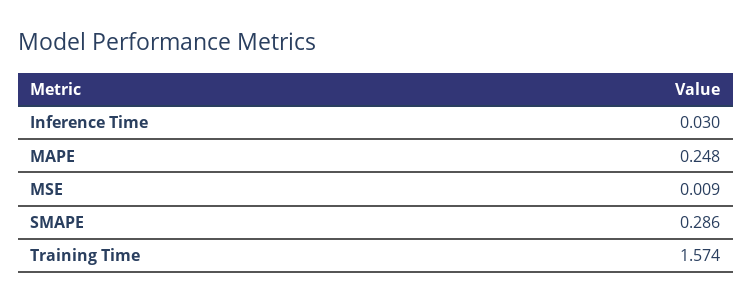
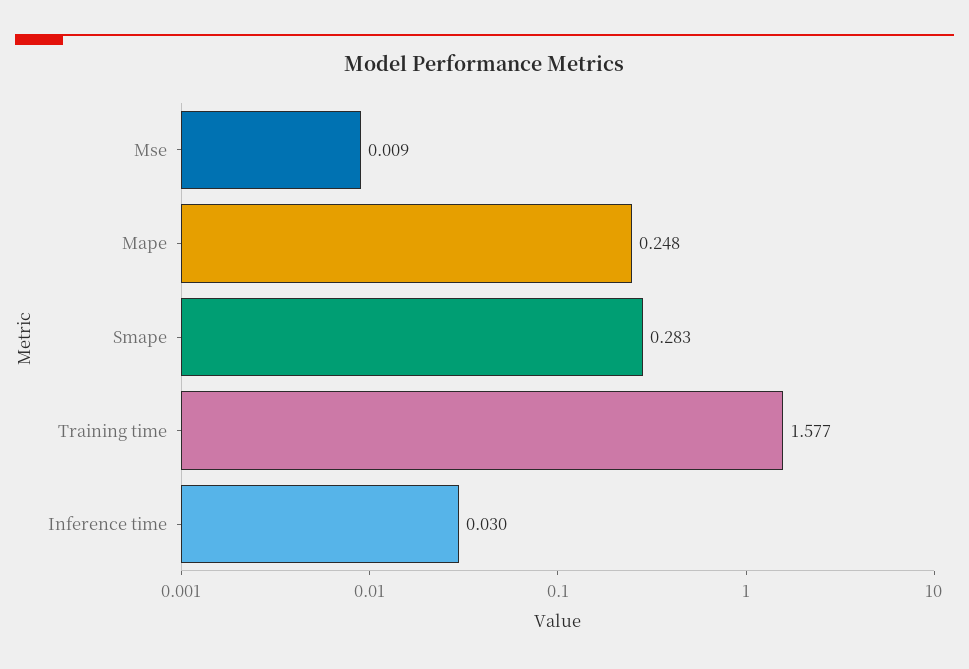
SMAPE: 0.286 -> 0.283
Training Time: 1.574 -> 1.577

